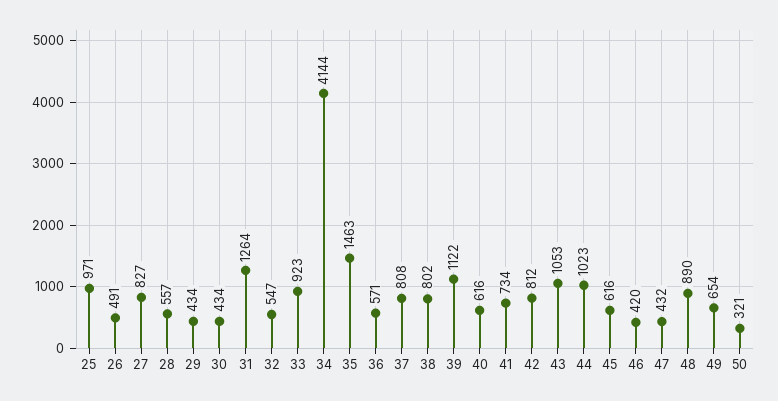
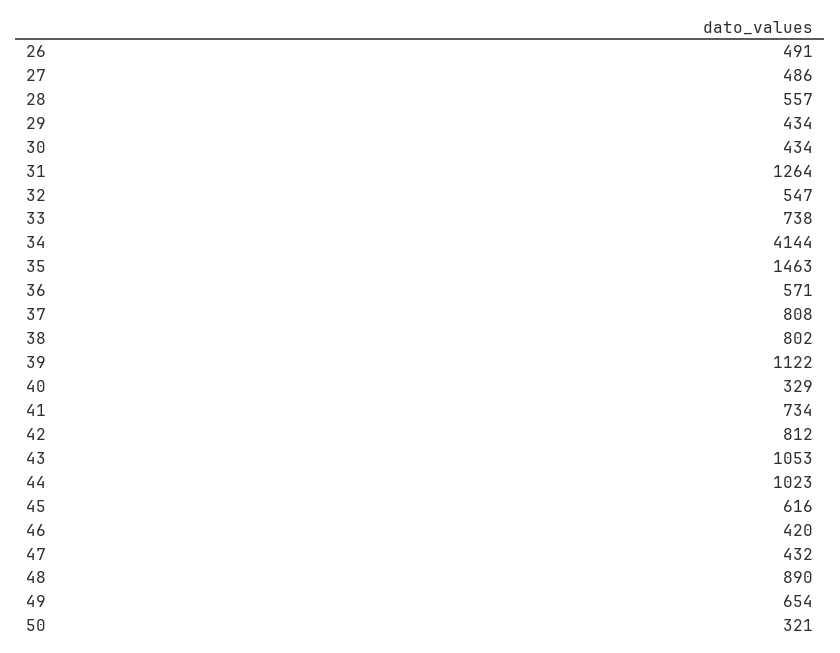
25: 971 -> none
27: 827 -> 486
33: 923 -> 738
40: 616 -> 329

